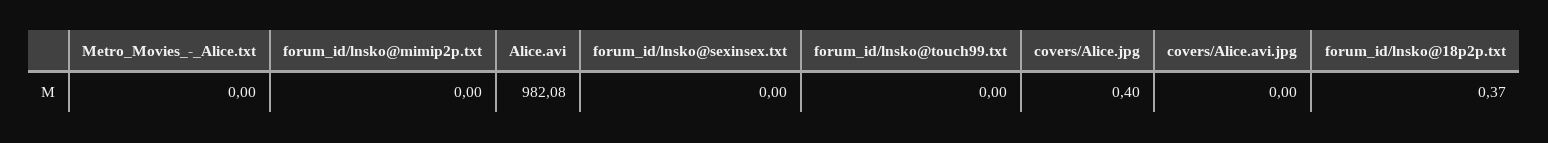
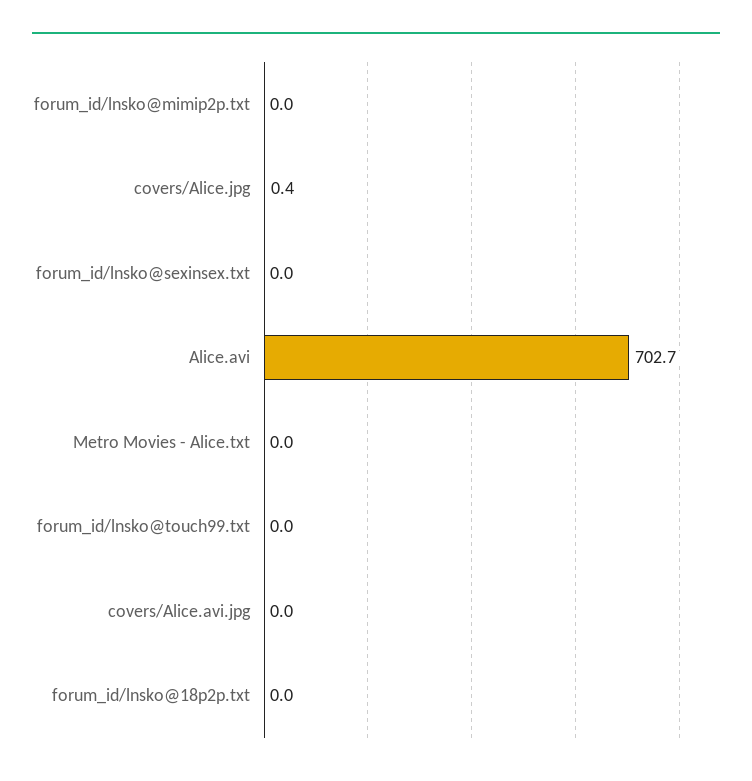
Alice.avi: 982.08 -> 702.7
forum_id/lnsko@18p2p.txt: 0.37 -> 0

